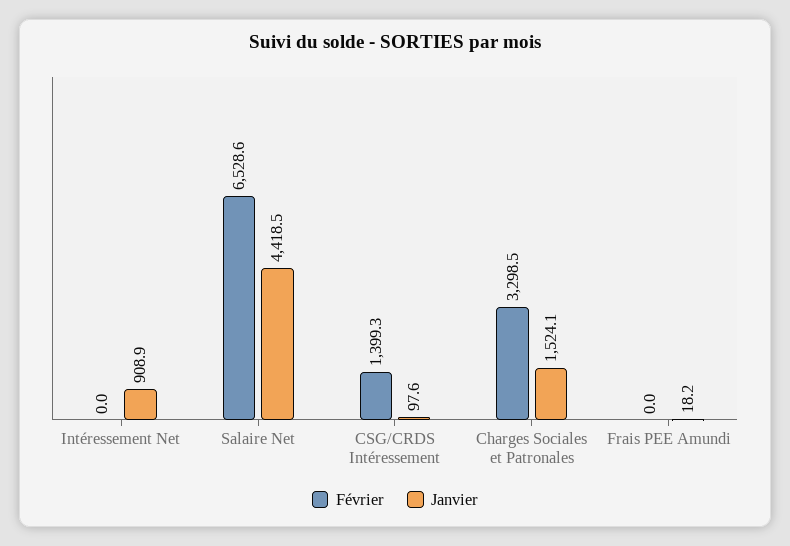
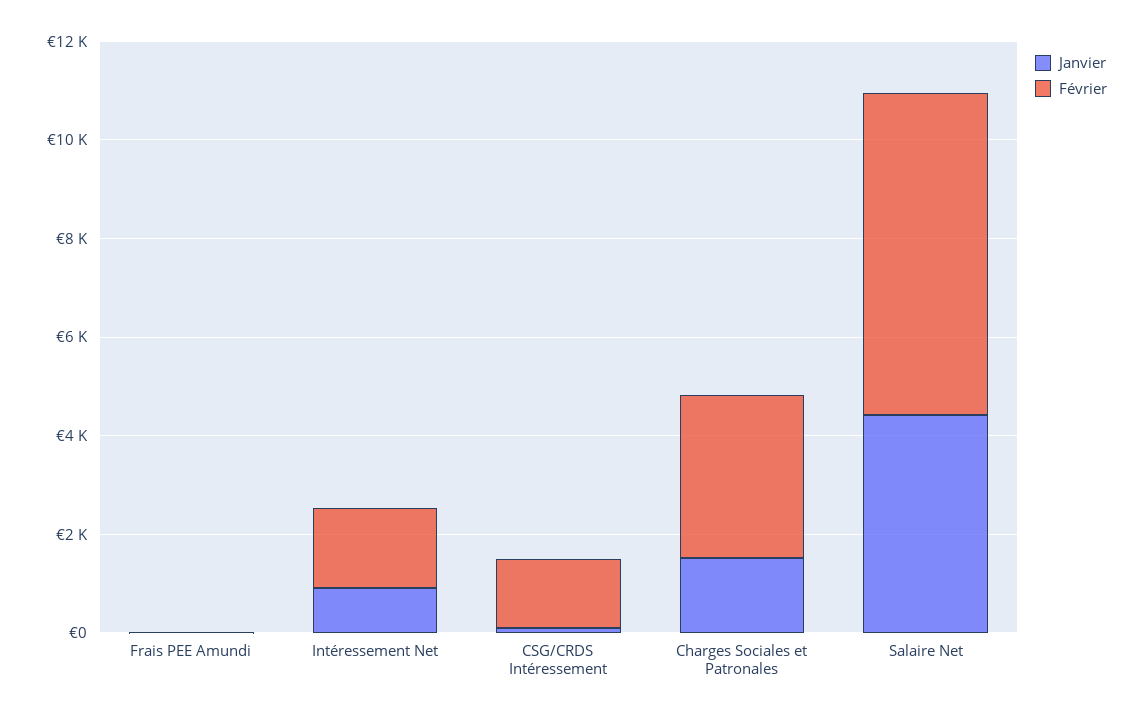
Février, Intéressement Net: 0 -> 1500

